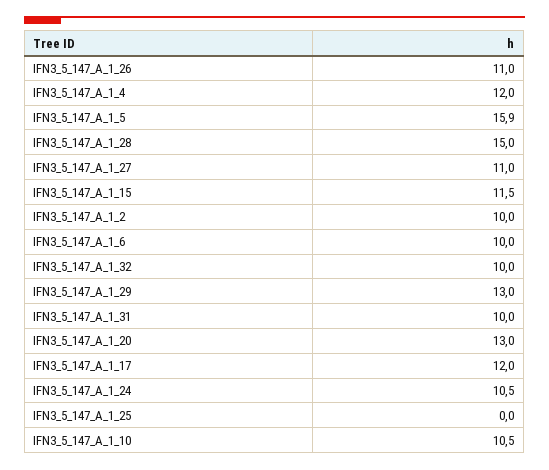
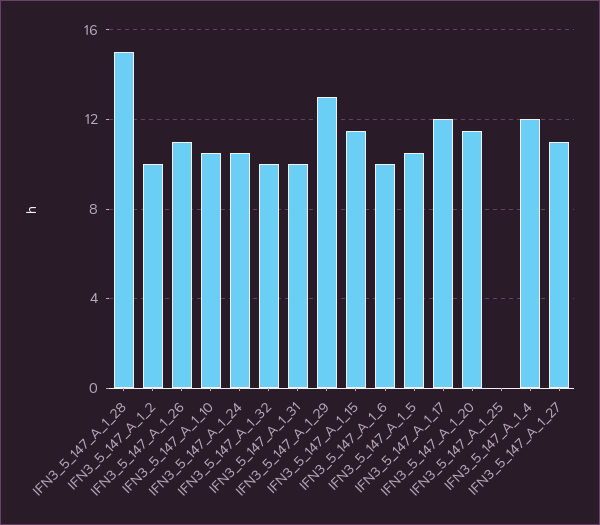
IFN3_5_147_A_1_5: 15.9 -> 10.5
IFN3_5_147_A_1_20: 13 -> 11.5

